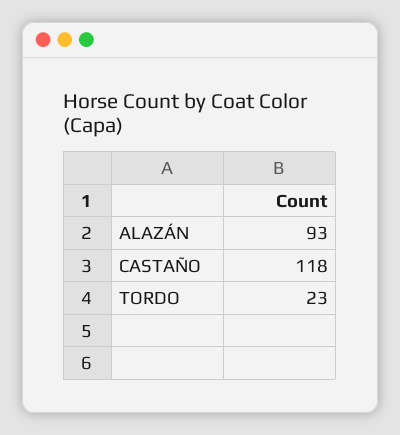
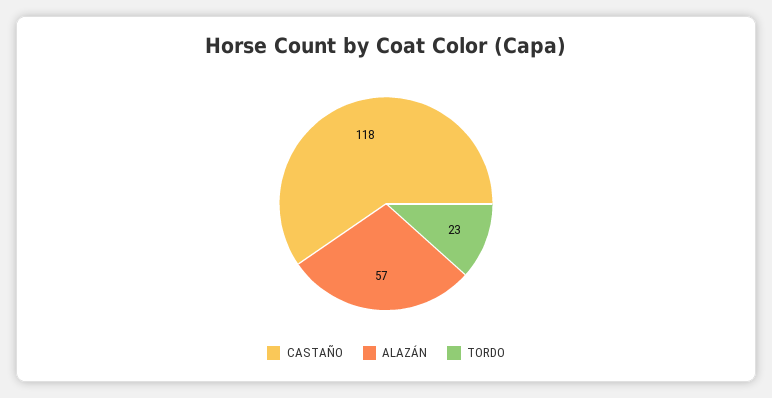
ALAZÁN: 93 -> 57

